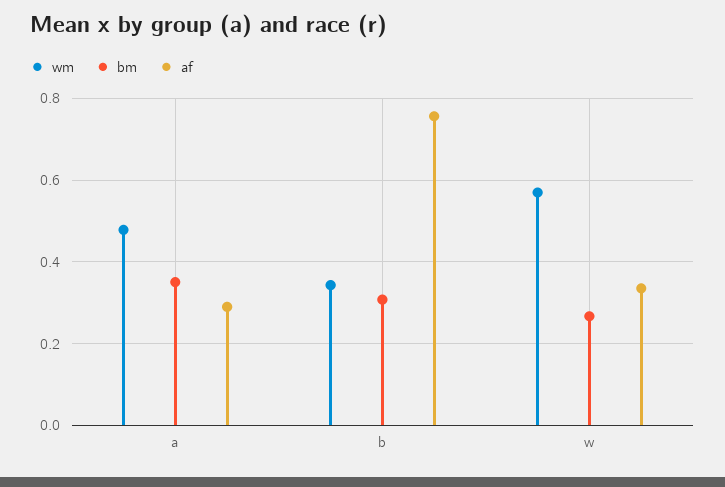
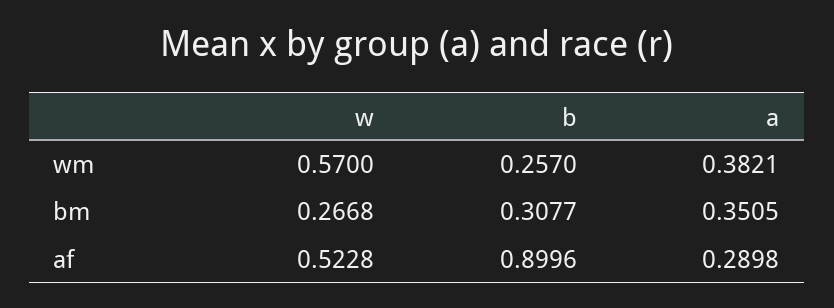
wm, a: 0.48 -> 0.3821
wm, b: 0.34 -> 0.257
af, b: 0.76 -> 0.8996
af, w: 0.34 -> 0.5228

